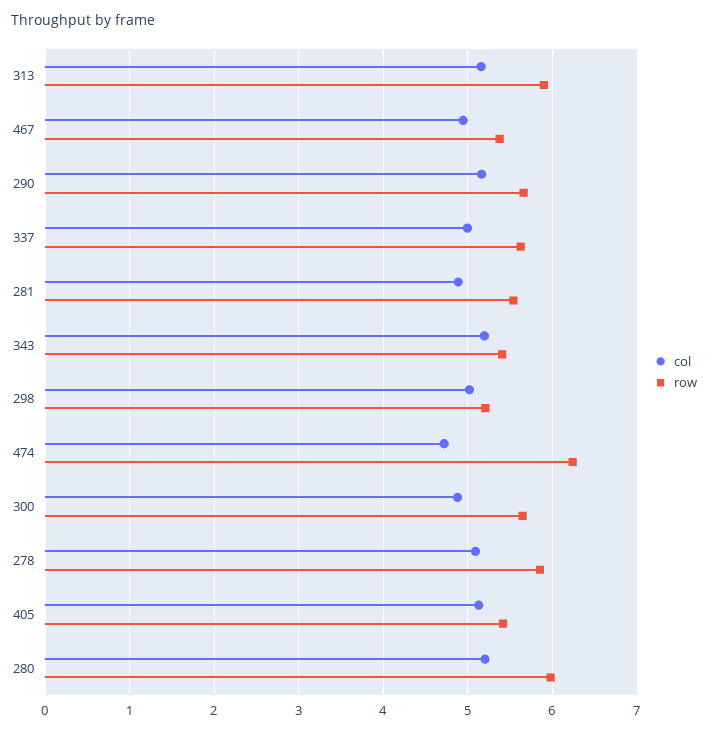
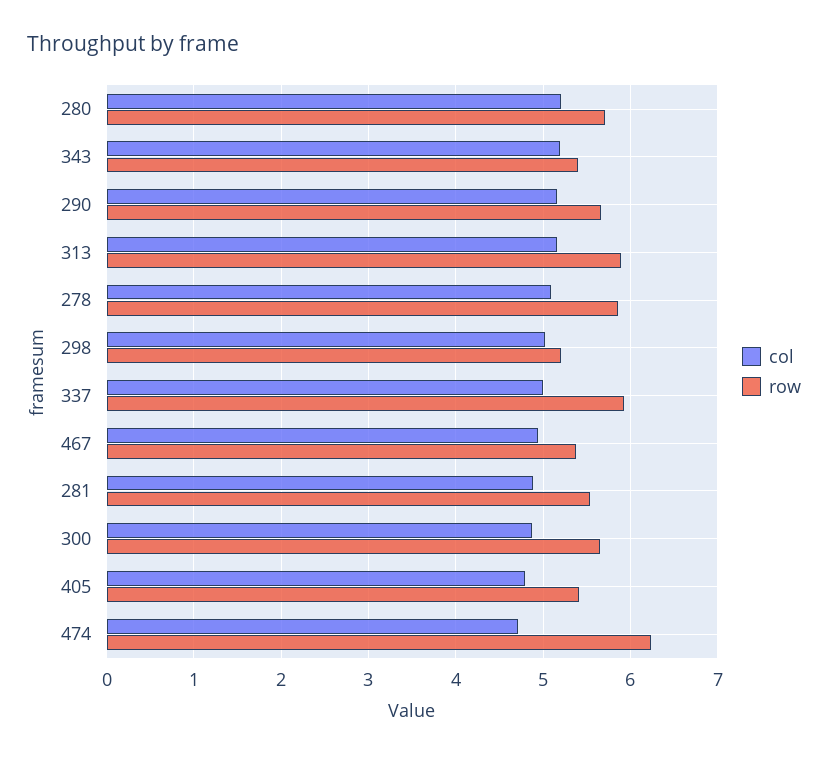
row, 337: 5.6 -> 5.9
col, 405: 5.1 -> 4.8
row, 280: 6 -> 5.7

